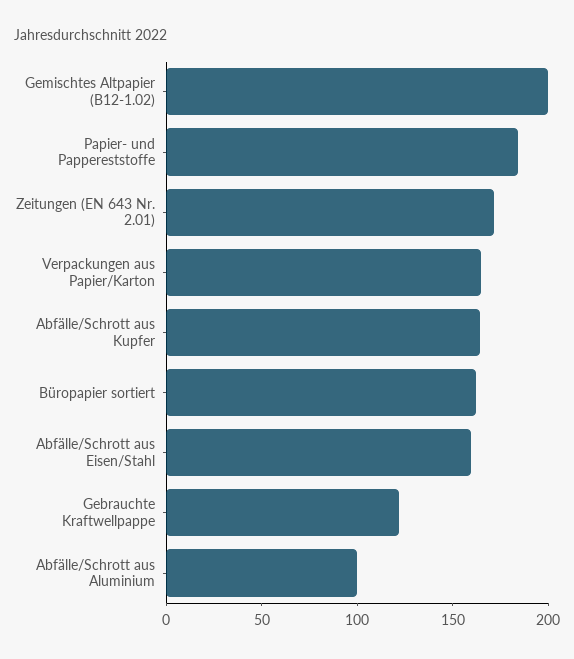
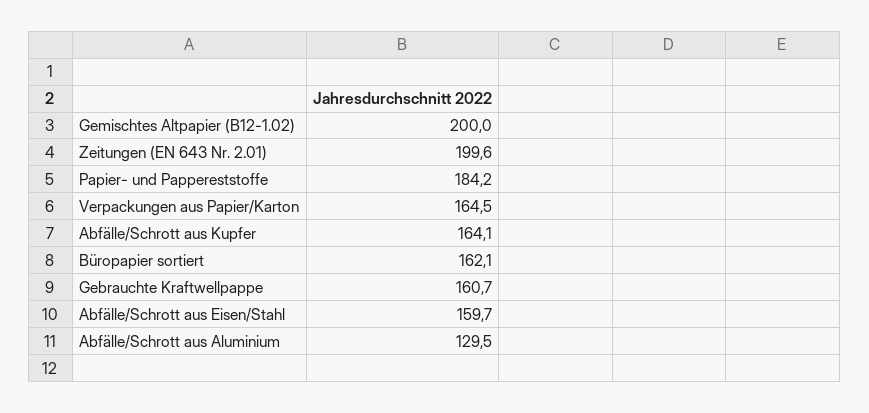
Zeitungen (EN 643 Nr. 2.01): 170 -> 199.6
Gebrauchte Kraftwellpappe: 120 -> 160.7
Abfälle/Schrott aus Aluminium: 100 -> 129.5

